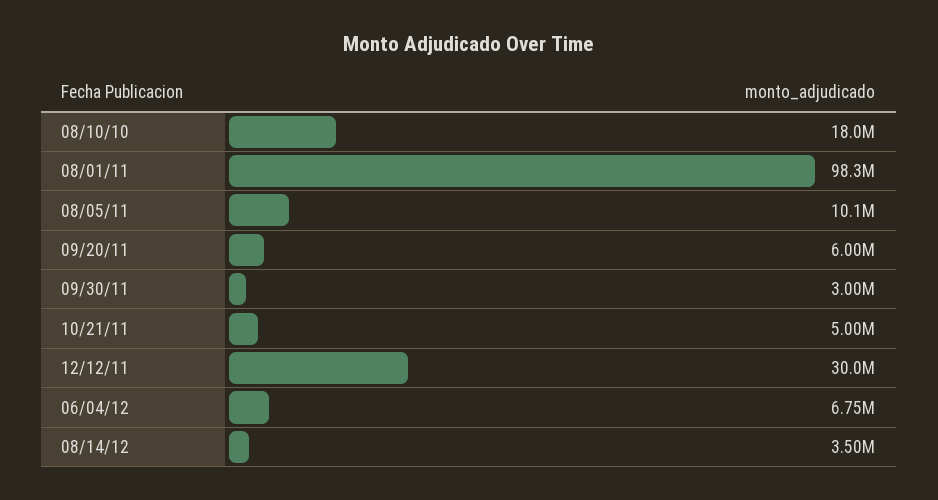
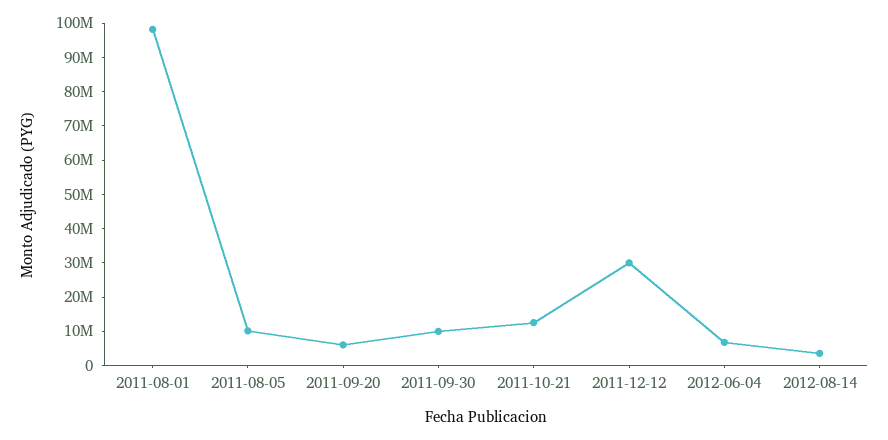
08/10/10: 18000000 -> none
09/30/11: 3000000 -> 10000000
10/21/11: 5000000 -> 12500000

